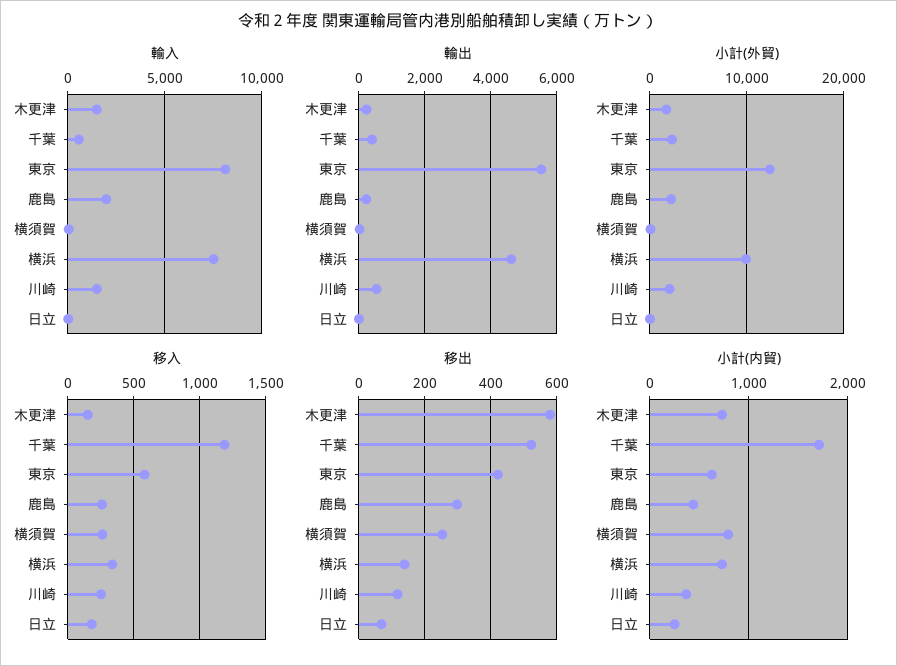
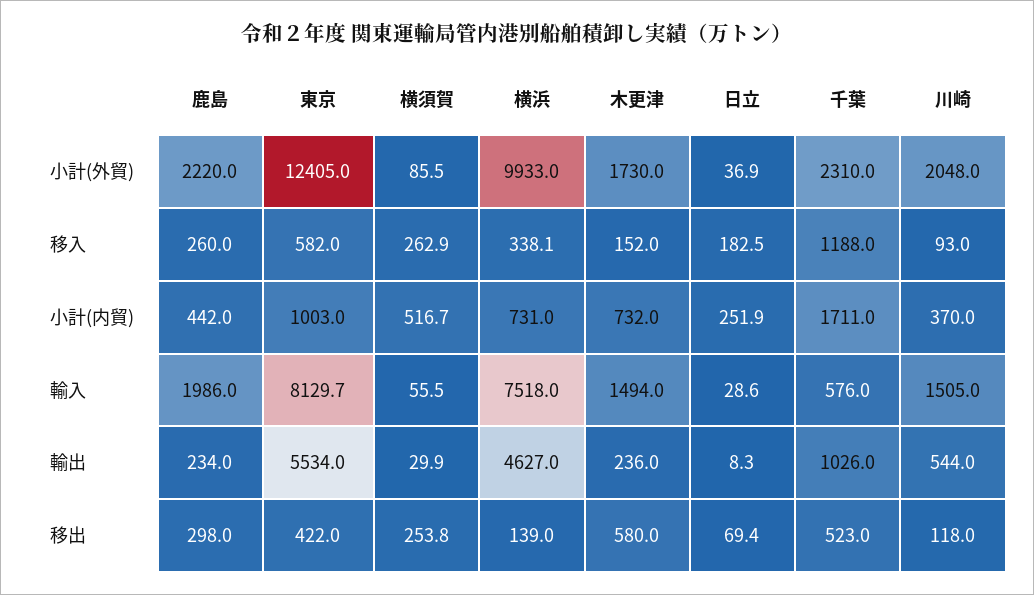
輸出, 千葉: 400 -> 1026
移入, 川崎: 250 -> 93
小計(内貿), 東京: 600 -> 1003
小計(内貿), 横須賀: 800 -> 516.7

